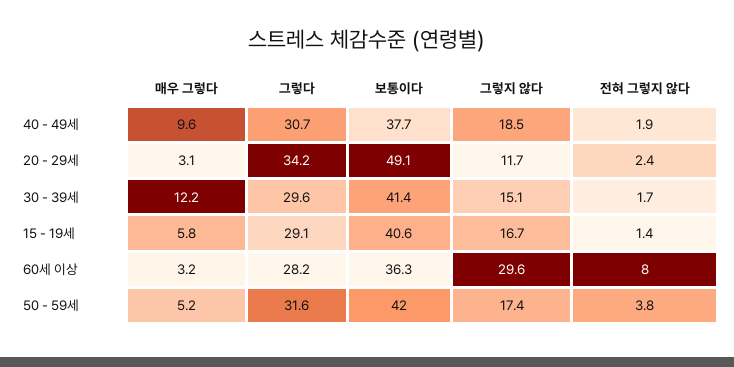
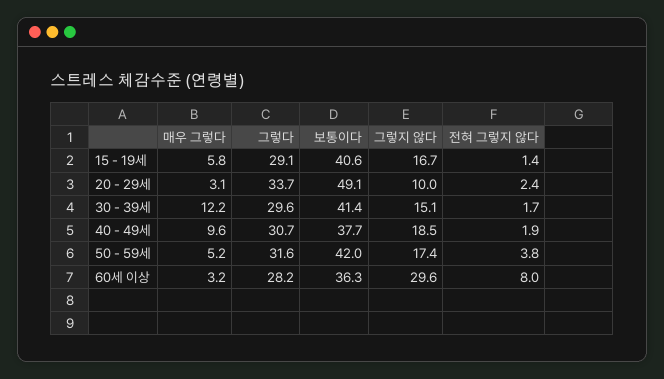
그렇다, 20 - 29세: 34.2 -> 33.7
그렇지 않다, 20 - 29세: 11.7 -> 10

